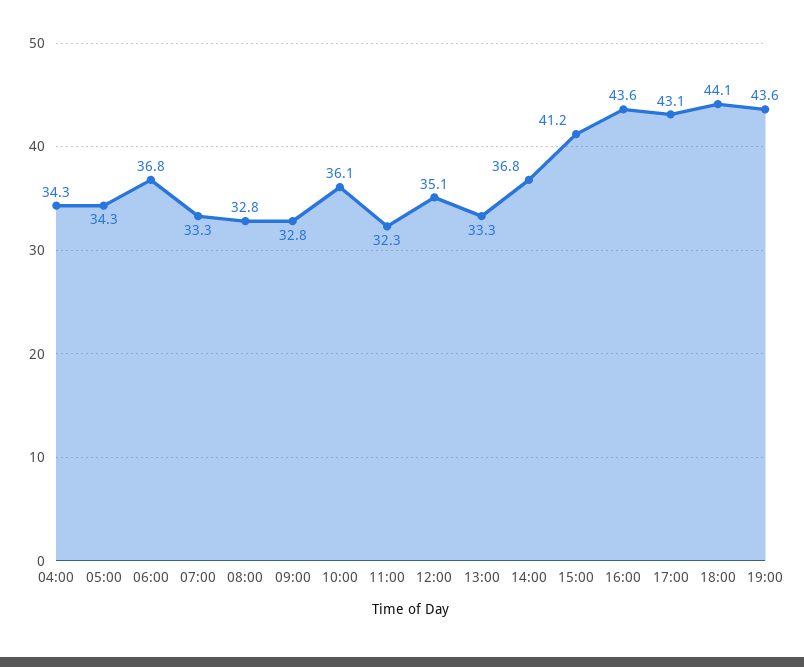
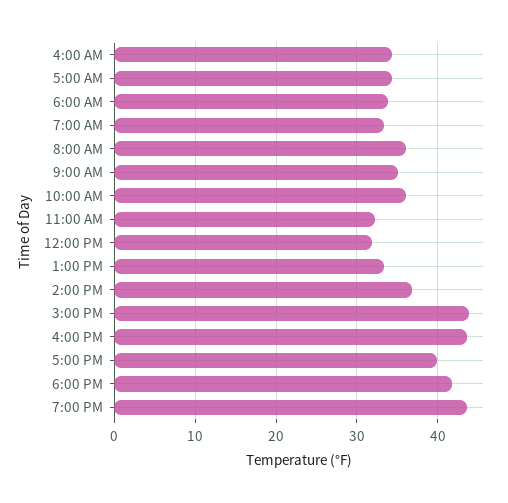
06:00: 36.8 -> 34
08:00: 32.8 -> 36
09:00: 32.8 -> 35
12:00: 35.1 -> 32
15:00: 41.2 -> 44
17:00: 43.1 -> 40
18:00: 44.1 -> 42

